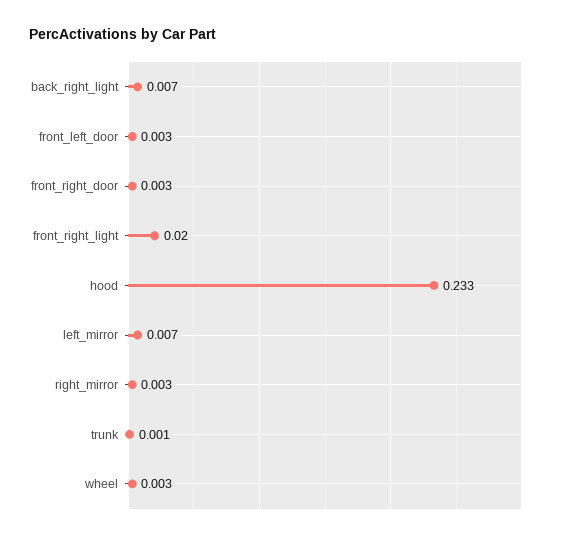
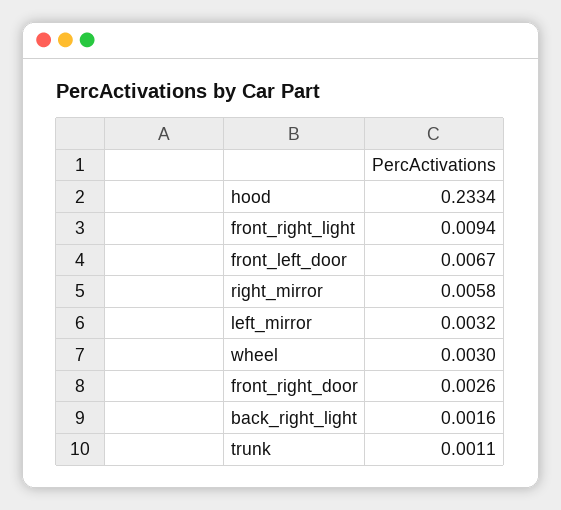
back_right_light: 0.007 -> 0.0016
front_left_door: 0.003 -> 0.0067
front_right_light: 0.02 -> 0.0094
left_mirror: 0.007 -> 0.0032
right_mirror: 0.003 -> 0.0058

